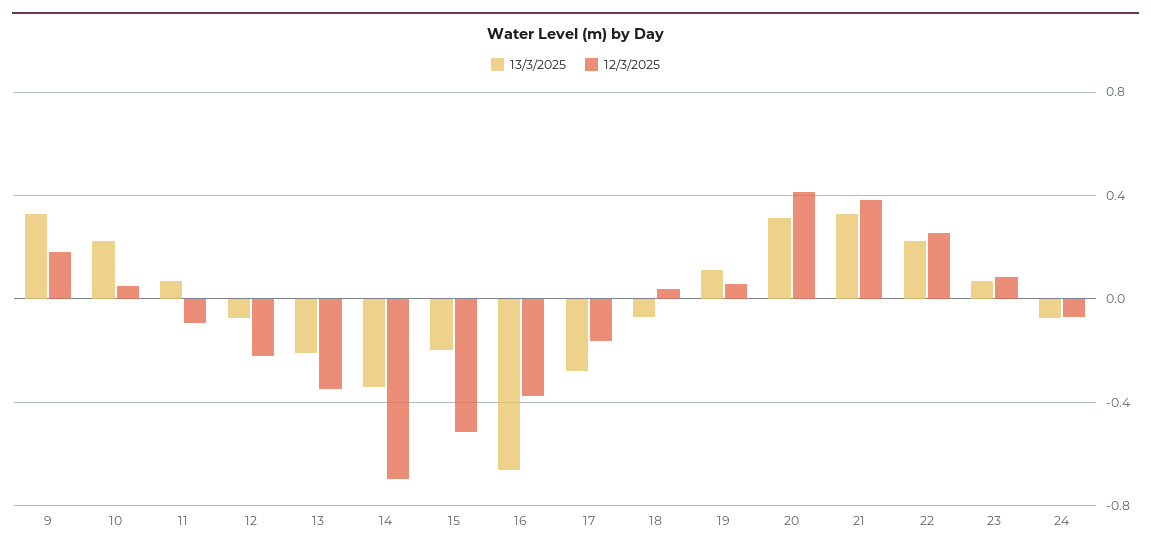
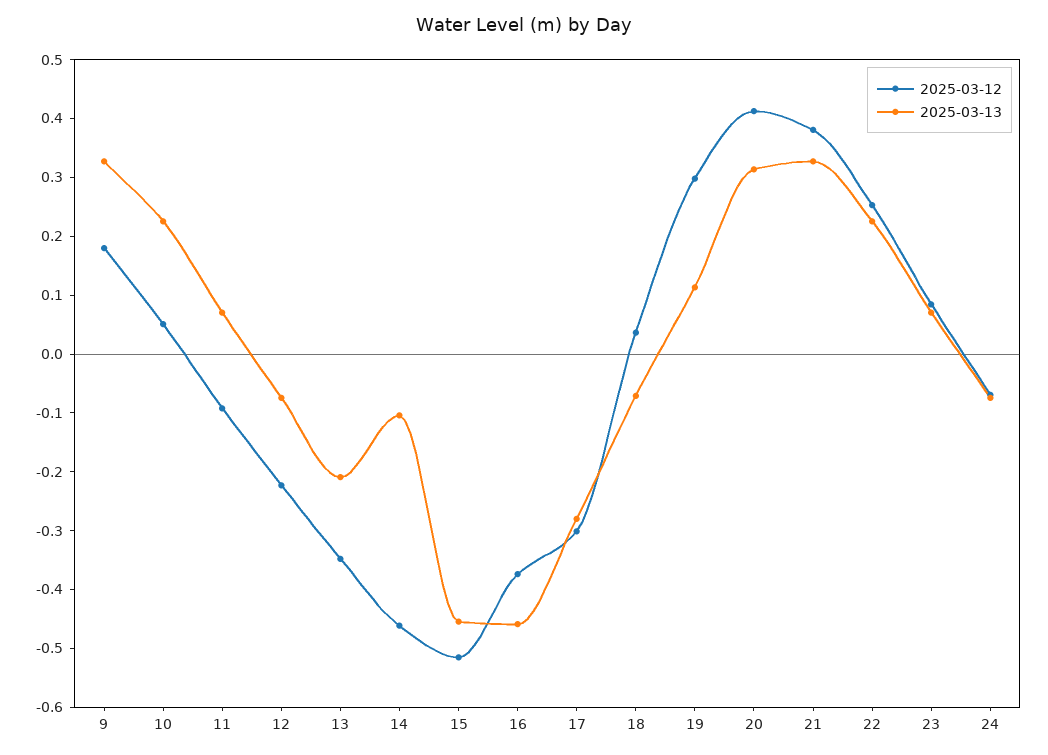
13/3/2025, 14: -0.35 -> -0.1
12/3/2025, 14: -0.7 -> -0.46
13/3/2025, 15: -0.2 -> -0.46
13/3/2025, 16: -0.65 -> -0.46
12/3/2025, 17: -0.15 -> -0.3
12/3/2025, 19: 0.05 -> 0.3

